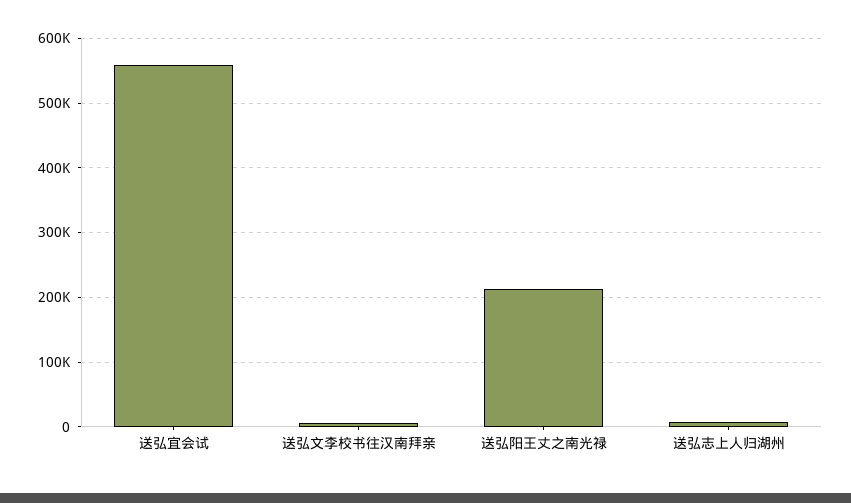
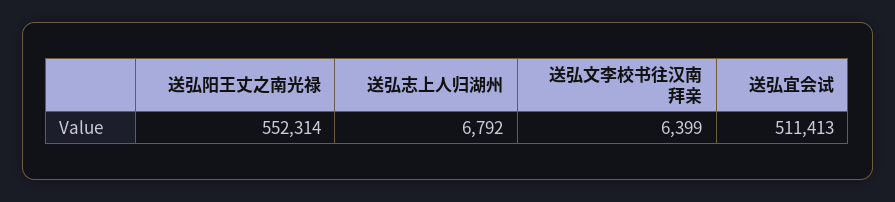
送弘宜会试: 560000 -> 511413
送弘阳王丈之南光禄: 210000 -> 552314

